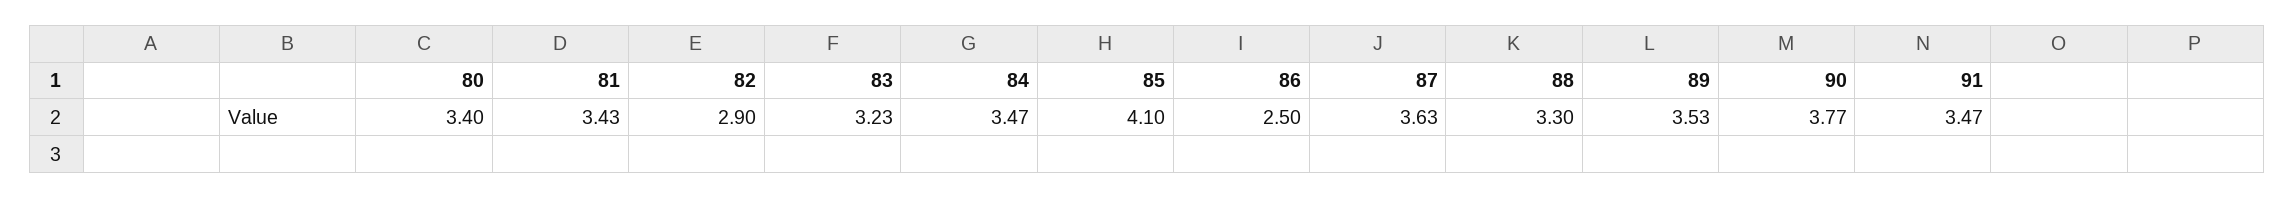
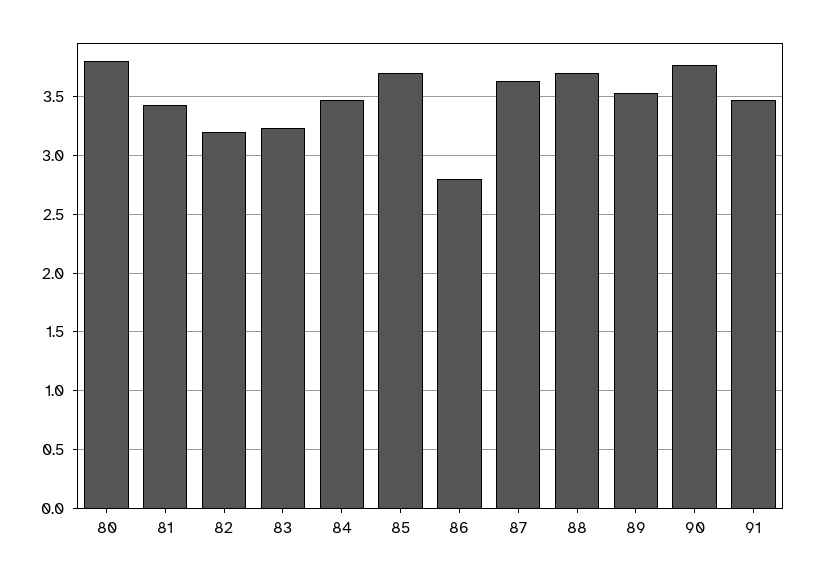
80: 3.4 -> 3.8
82: 2.9 -> 3.2
85: 4.1 -> 3.7
86: 2.5 -> 2.8
88: 3.3 -> 3.7

